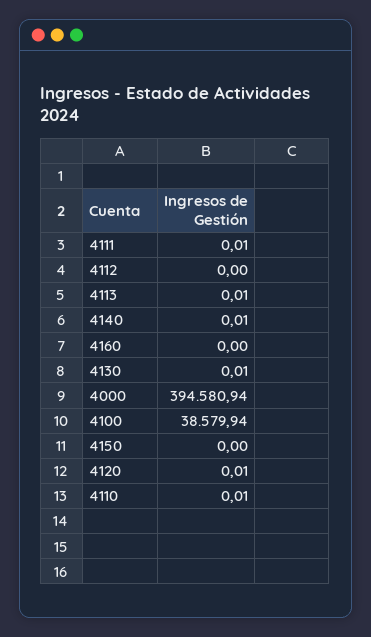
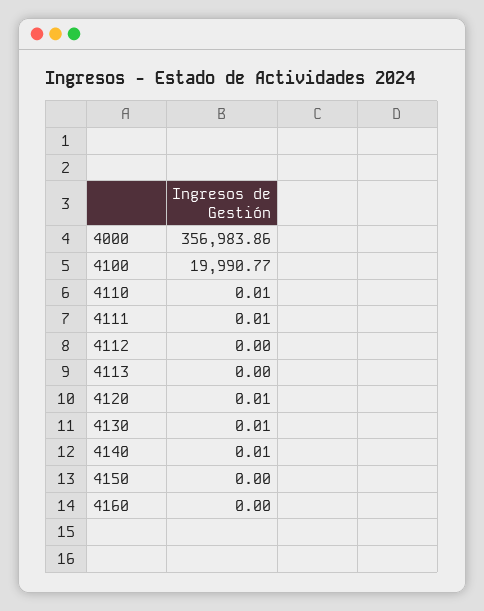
4113: 0.01 -> 0
4000: 394580.94 -> 356983.86
4100: 38579.94 -> 19990.77

